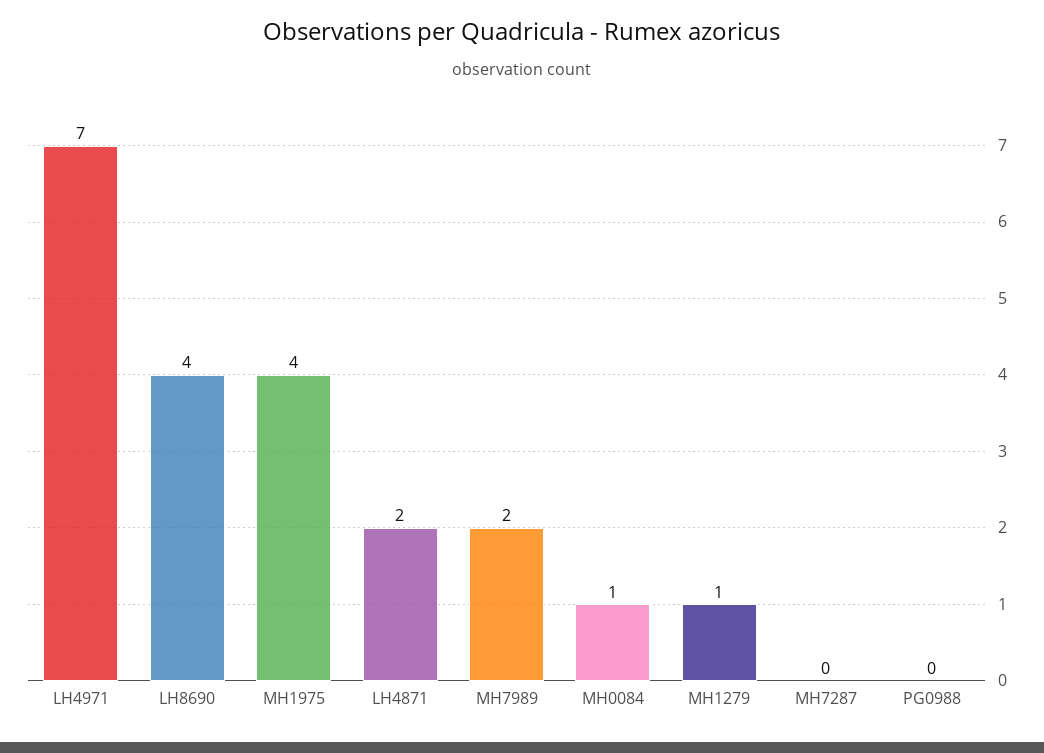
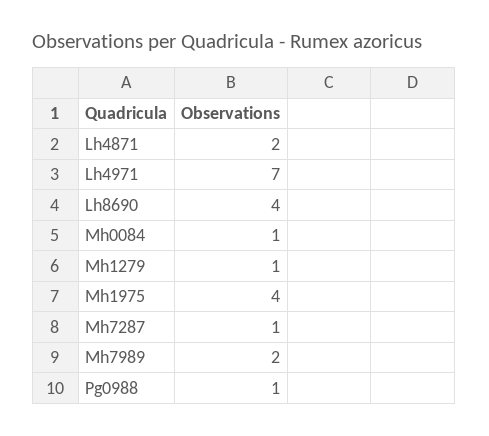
MH7287: 0 -> 1
PG0988: 0 -> 1

